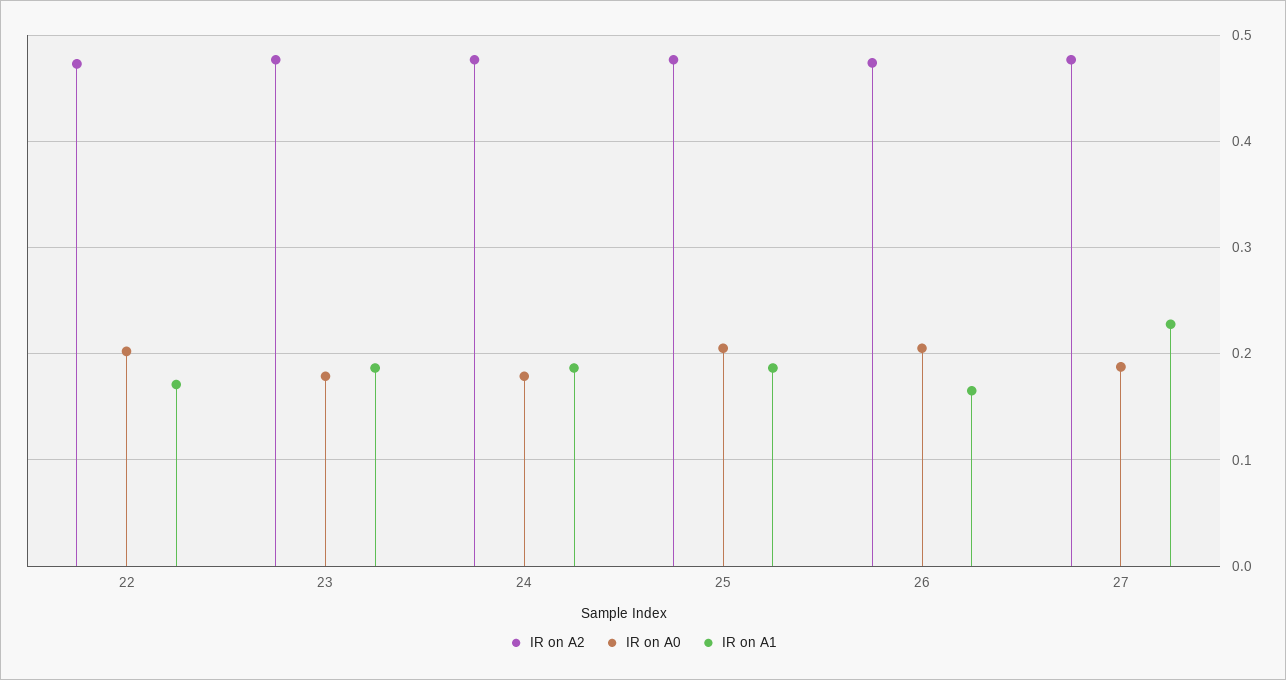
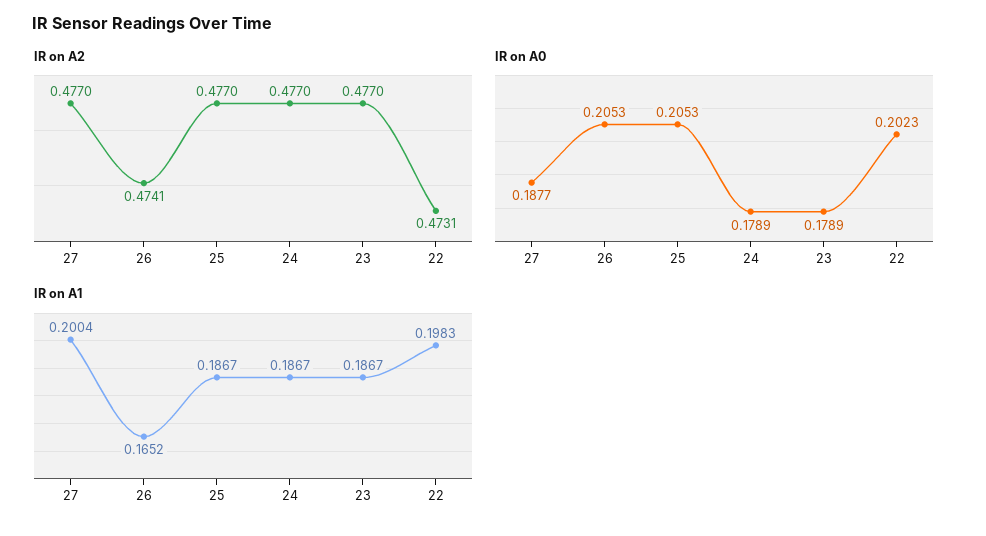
IR on A1, 22: 0.17 -> 0.1983
IR on A1, 27: 0.23 -> 0.2004

